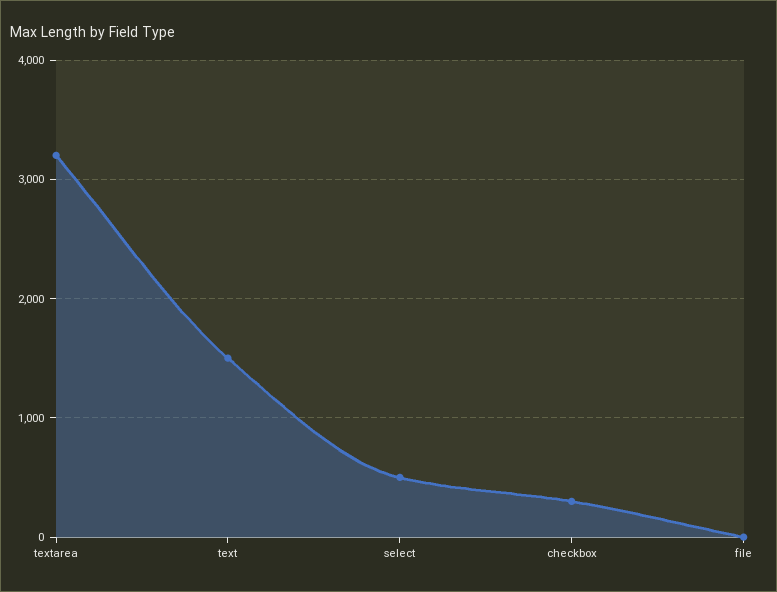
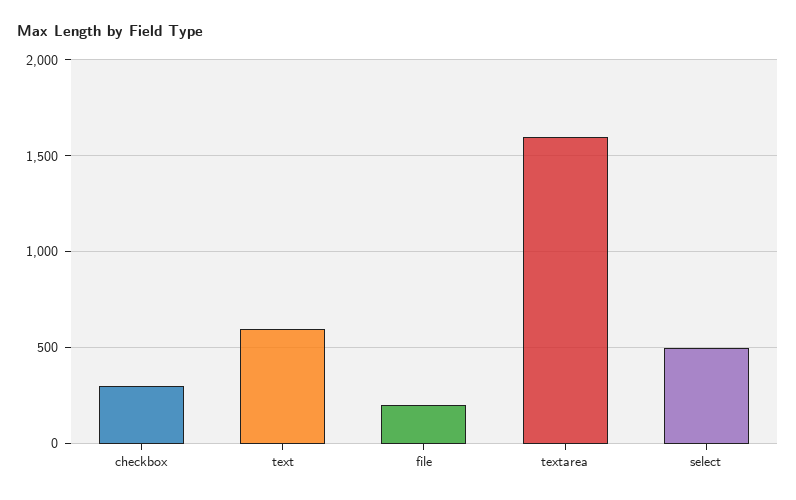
textarea: 3200 -> 1600
text: 1500 -> 600
file: 0 -> 200

